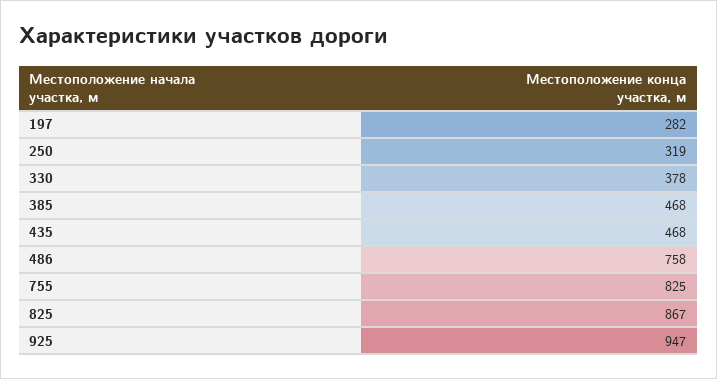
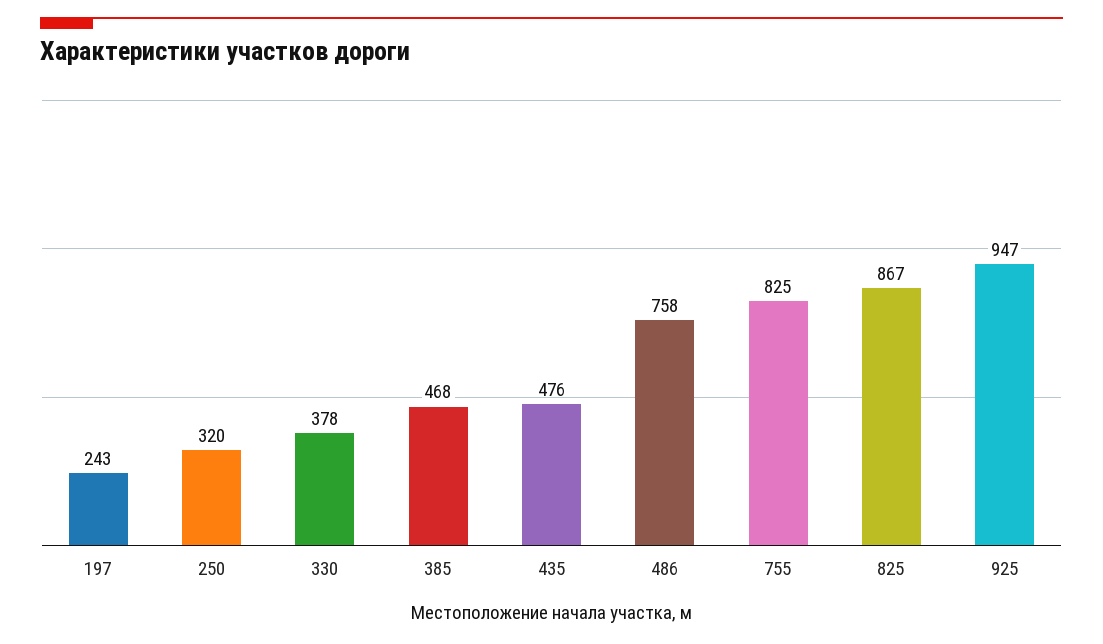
197: 282 -> 243
250: 319 -> 320
435: 468 -> 476

